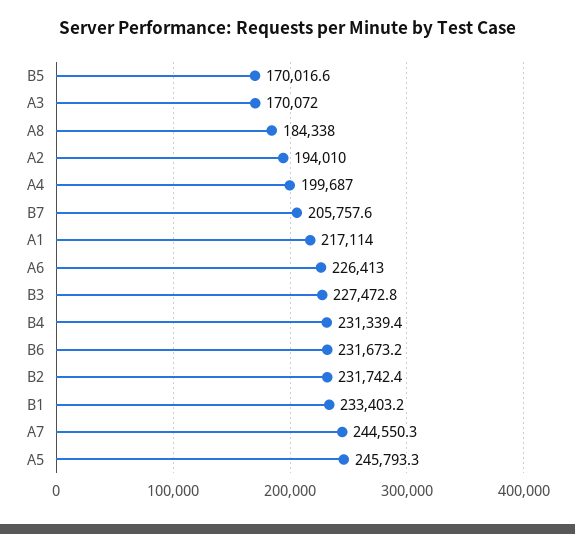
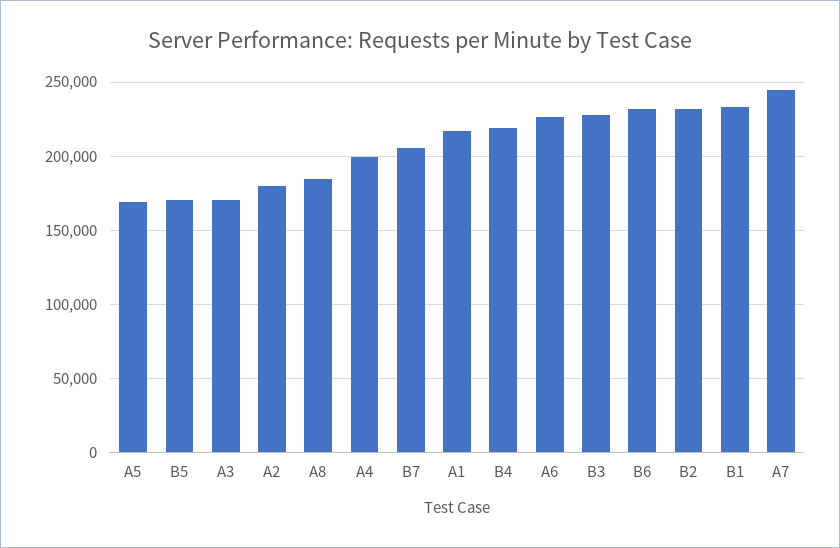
A2: 194010 -> 180000
B4: 231339.4 -> 220000
A5: 245793.3 -> 170000

